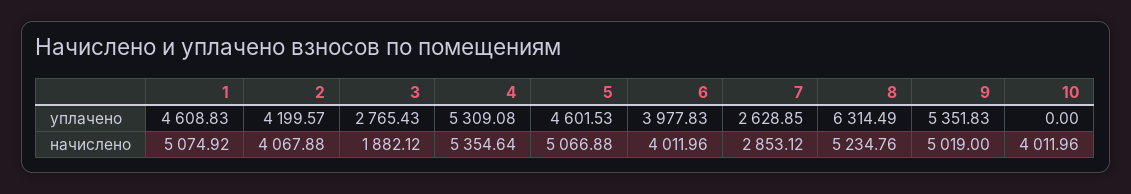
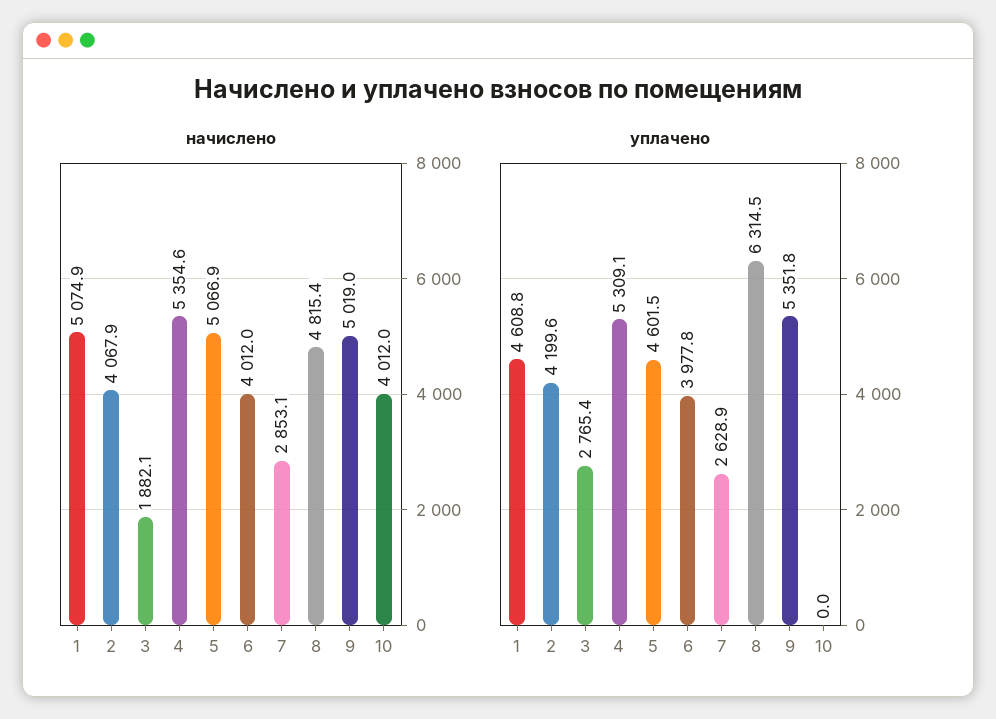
начислено, 8: 5234.76 -> 4815.4

